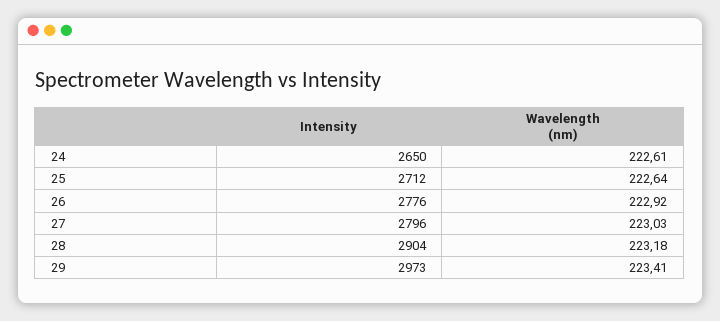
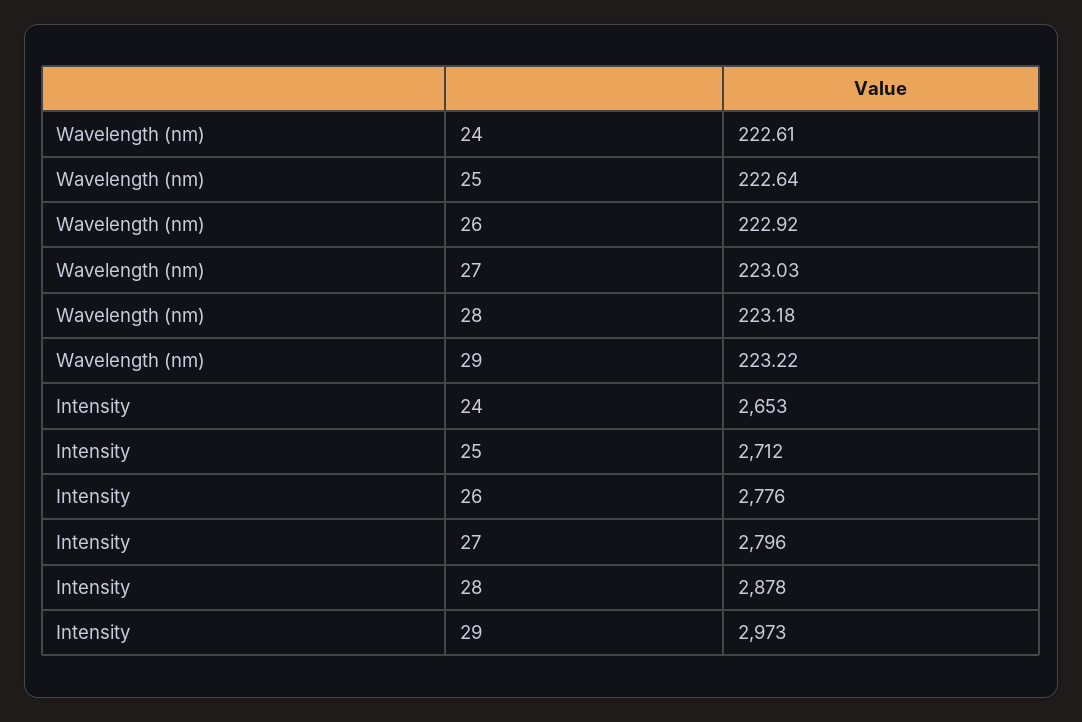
Intensity, 24: 2650 -> 2653
Intensity, 28: 2904 -> 2878
Wavelength (nm), 29: 223.41 -> 223.22

